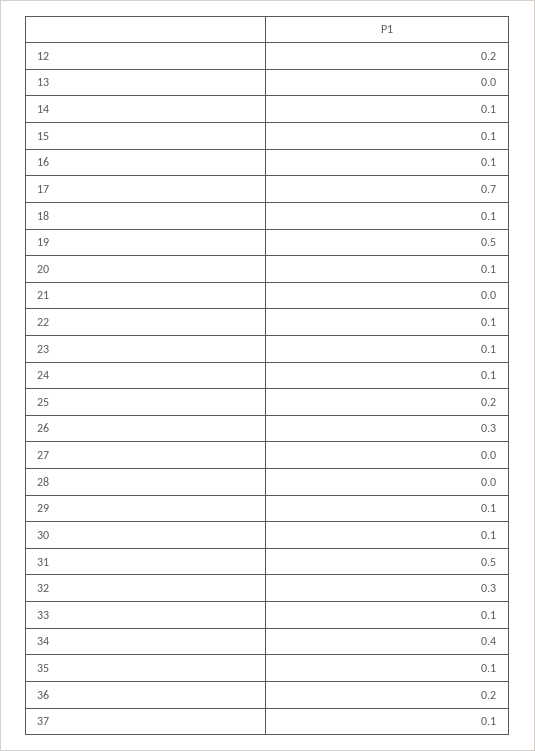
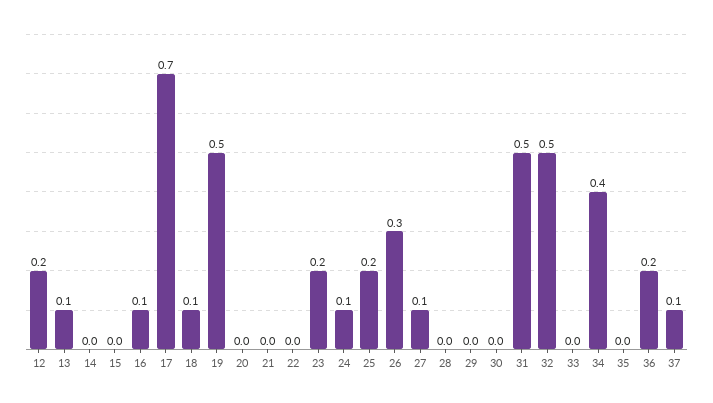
13: 0 -> 0.1
14: 0.1 -> 0
15: 0.1 -> 0
20: 0.1 -> 0
22: 0.1 -> 0
23: 0.1 -> 0.2
27: 0 -> 0.1
29: 0.1 -> 0
30: 0.1 -> 0
32: 0.3 -> 0.5
33: 0.1 -> 0
35: 0.1 -> 0

